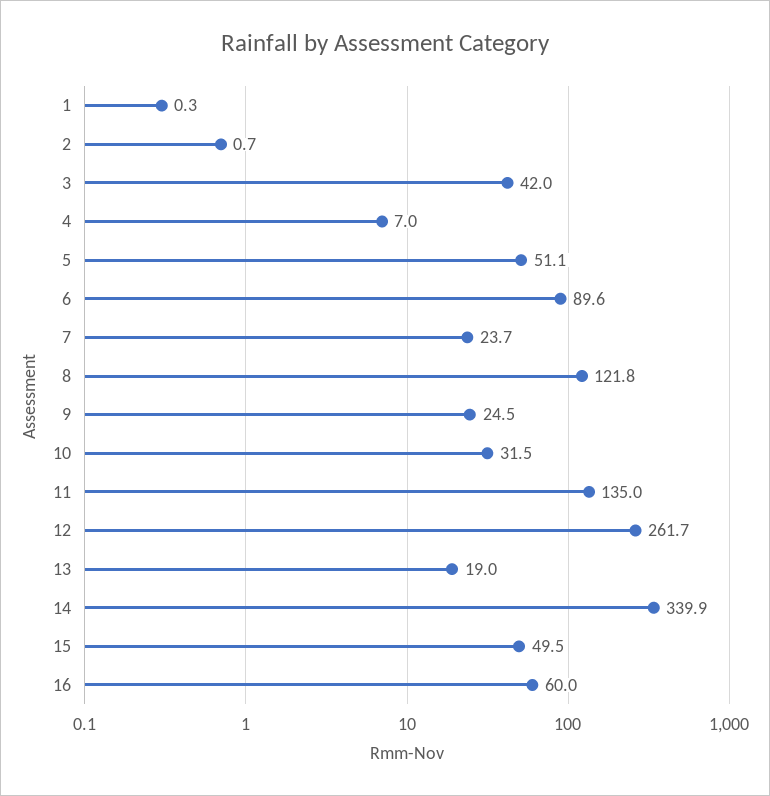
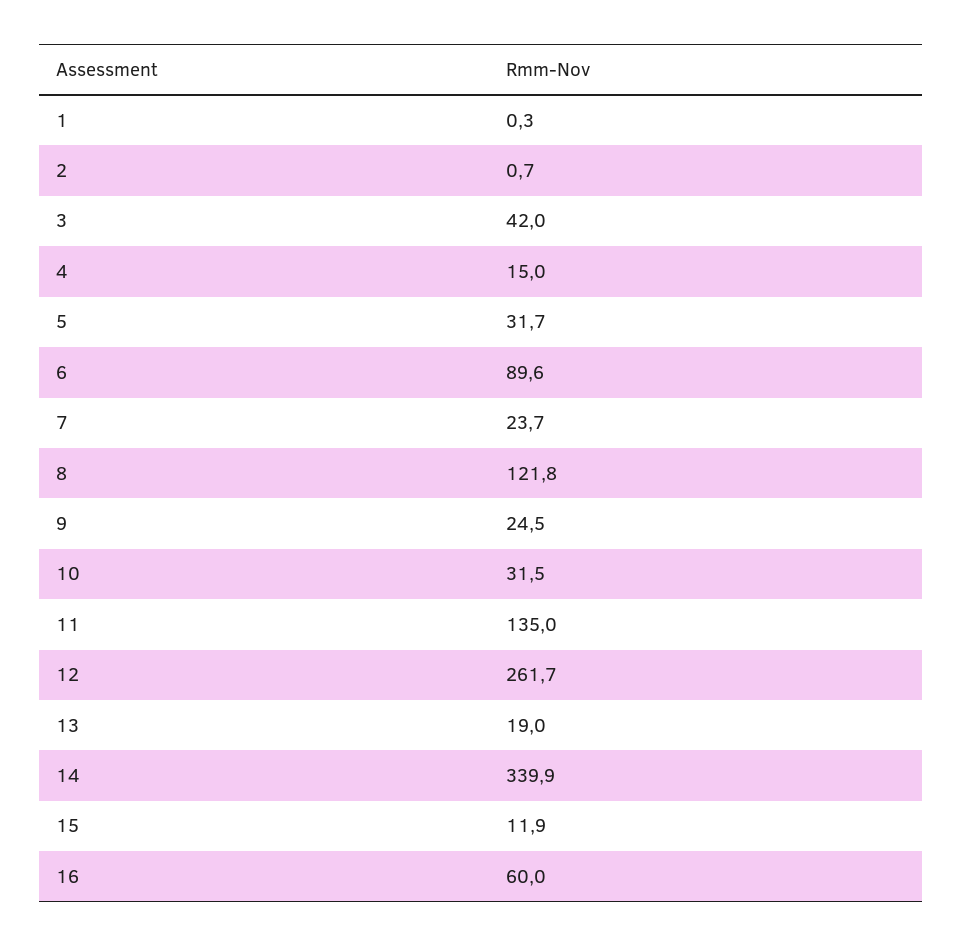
4: 7 -> 15
5: 51.1 -> 31.7
15: 49.5 -> 11.9

